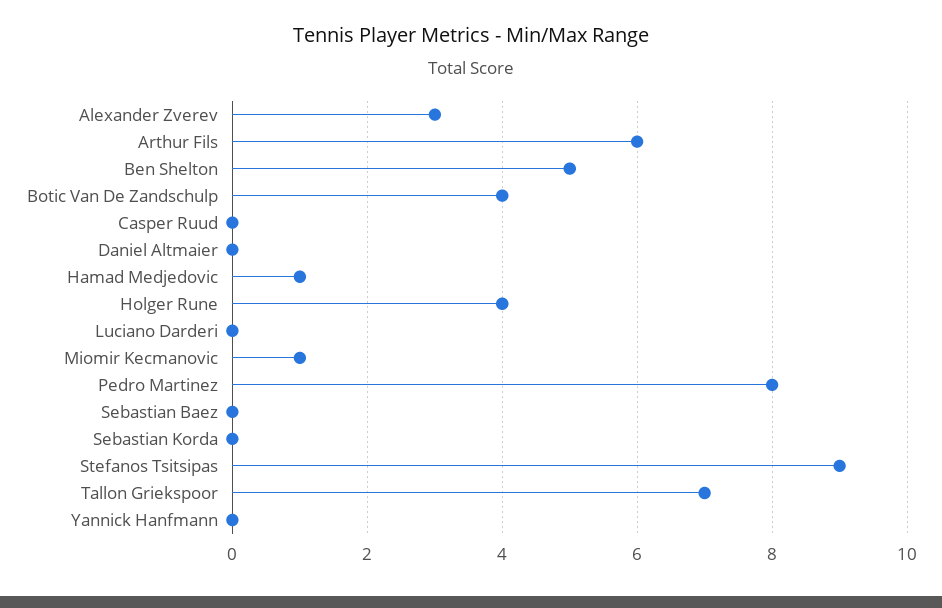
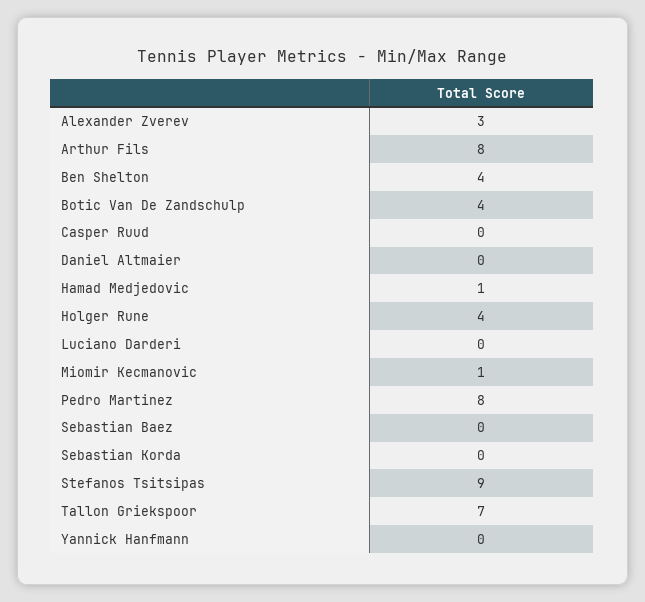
Arthur Fils: 6 -> 8
Ben Shelton: 5 -> 4

